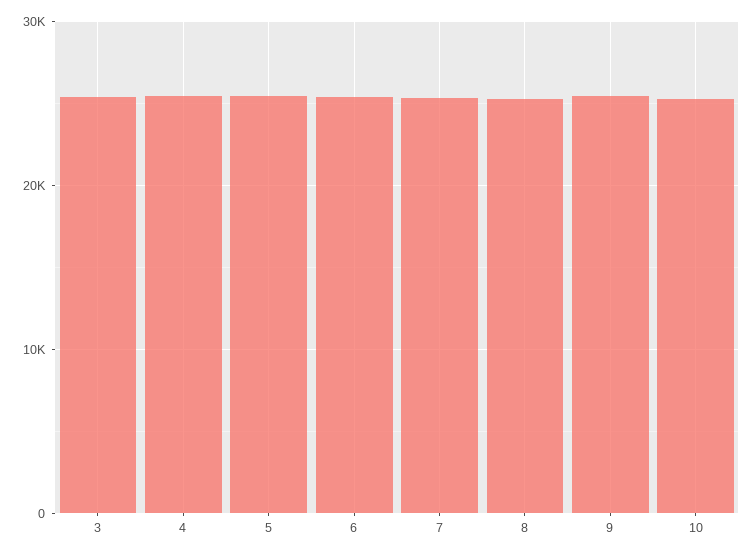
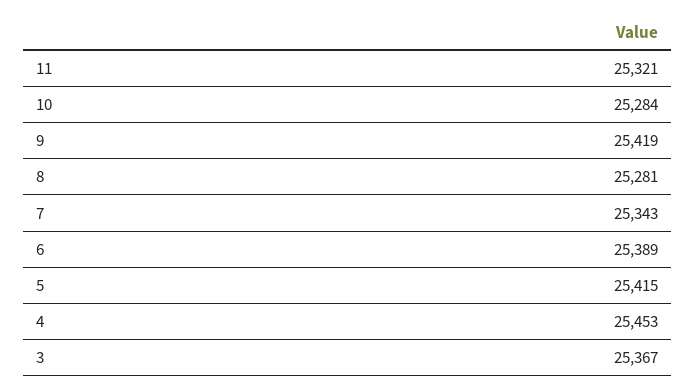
11: none -> 25321

